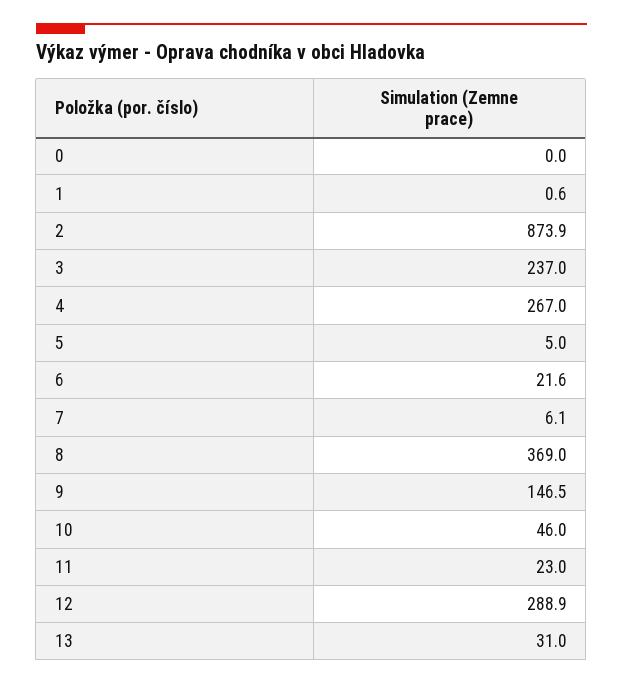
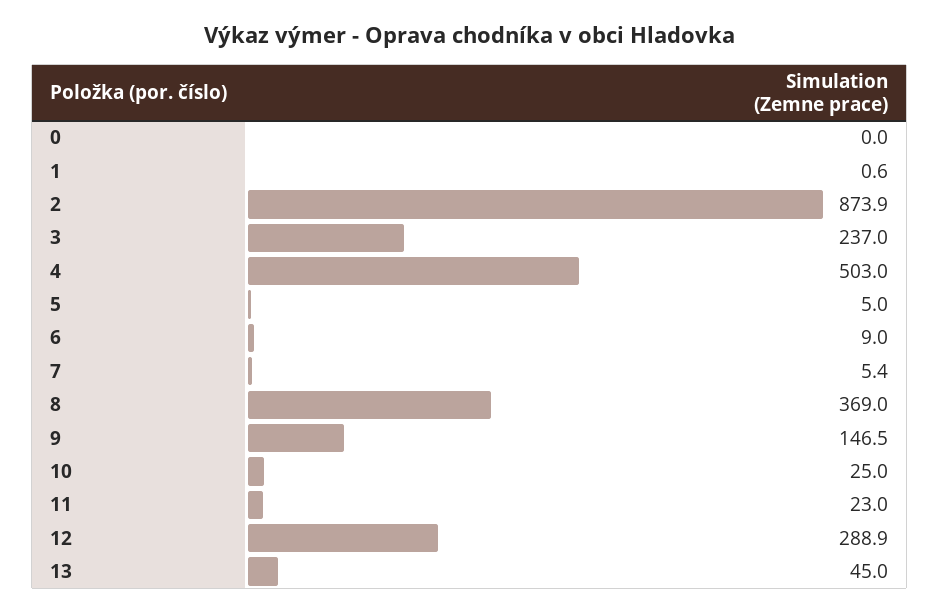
4: 267 -> 503
6: 21.6 -> 9
7: 6.1 -> 5.4
10: 46 -> 25
13: 31 -> 45

